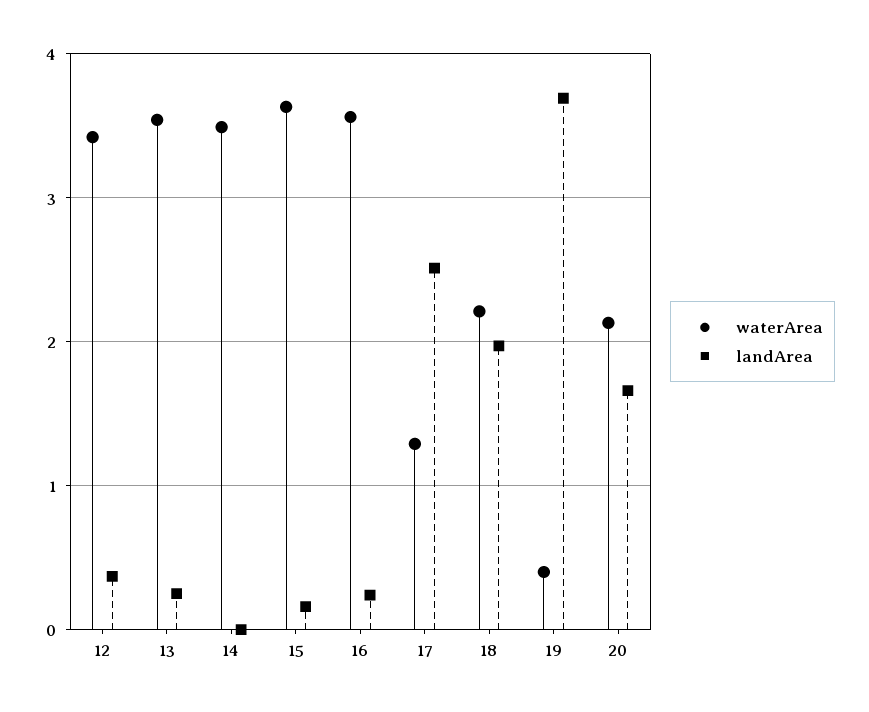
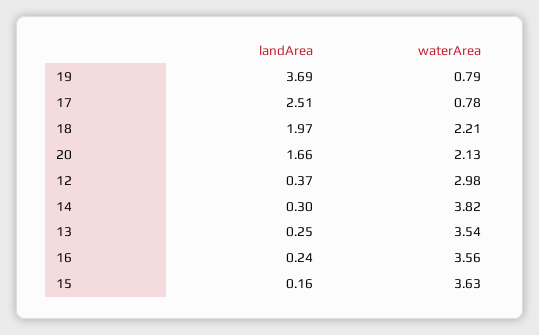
waterArea, 12: 3.4 -> 2.98
waterArea, 14: 3.5 -> 3.82
landArea, 14: 0 -> 0.3
waterArea, 17: 1.3 -> 0.78
waterArea, 19: 0.4 -> 0.79

